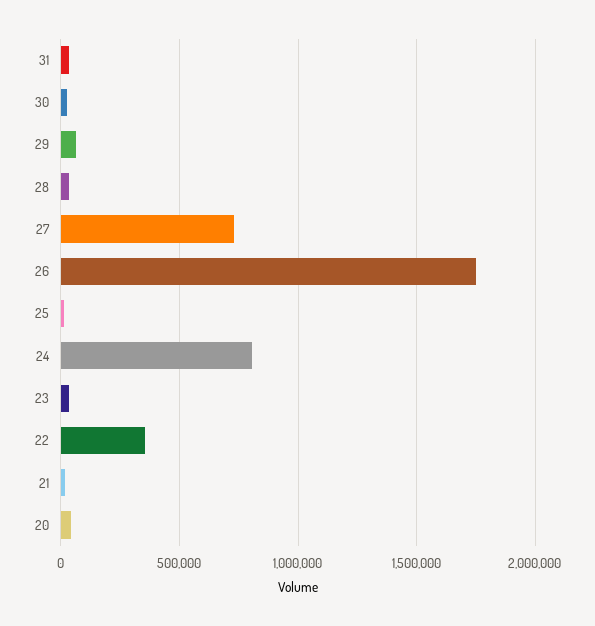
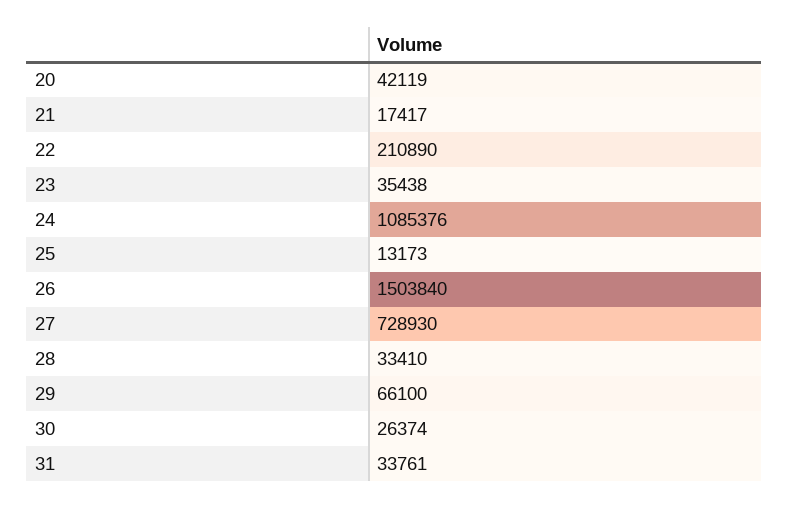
26: 1750000 -> 1503840
24: 800000 -> 1085376
22: 350000 -> 210890

